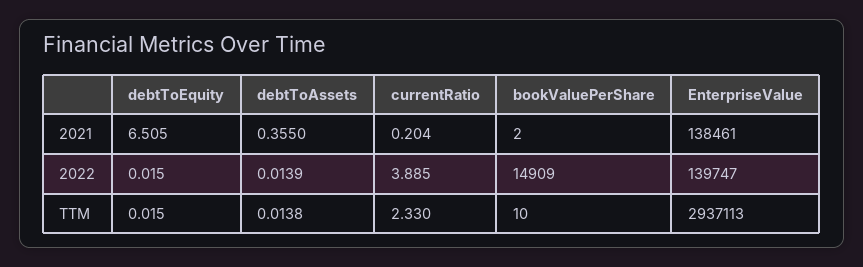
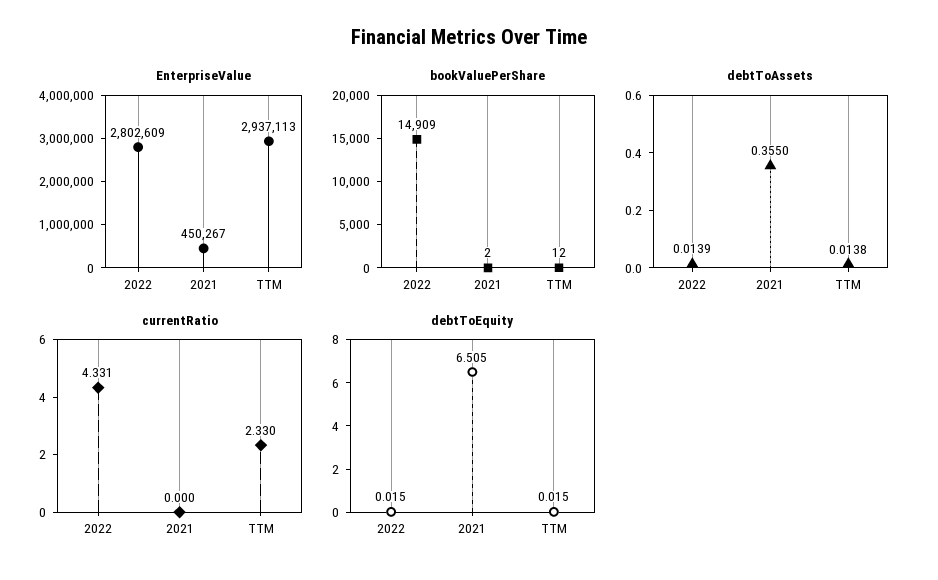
currentRatio, 2021: 0.204 -> 0
EnterpriseValue, 2021: 138461 -> 450267
currentRatio, 2022: 3.885 -> 4.331
EnterpriseValue, 2022: 139747 -> 2802609
bookValuePerShare, TTM: 10 -> 12

